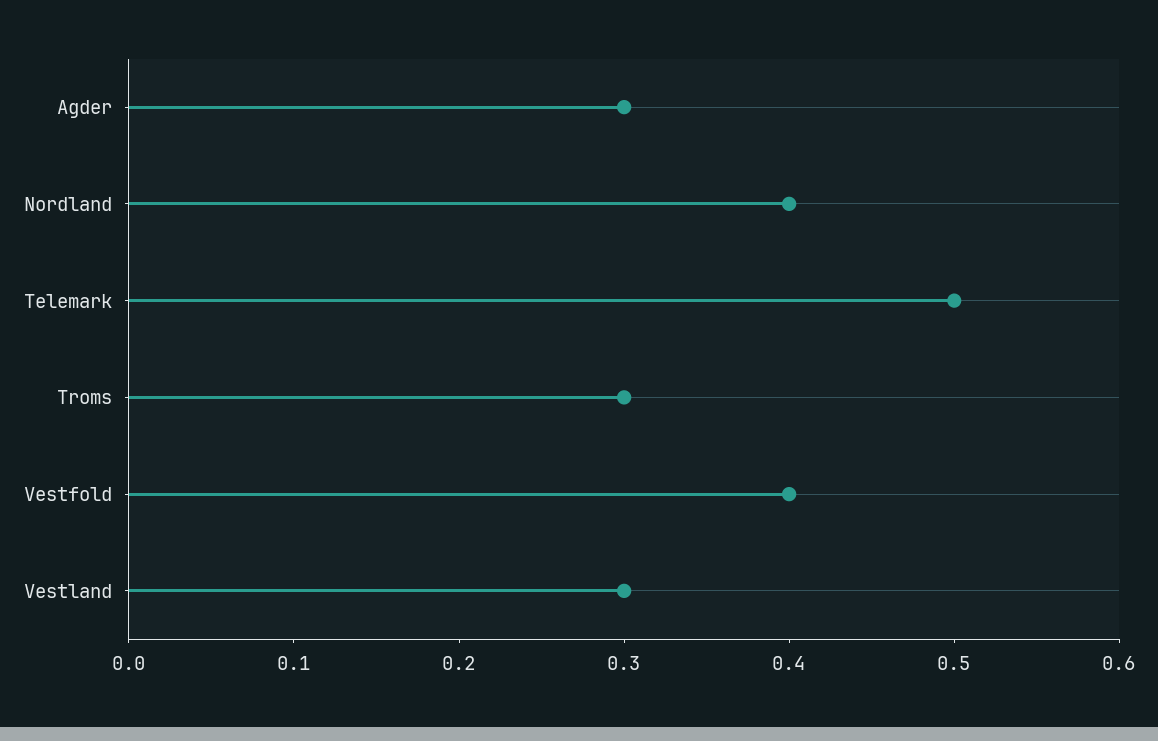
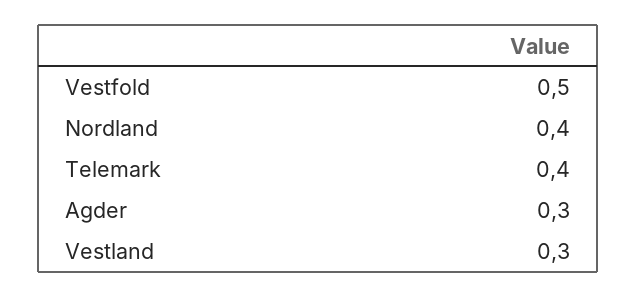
Telemark: 0.5 -> 0.4
Troms: 0.3 -> none
Vestfold: 0.4 -> 0.5

